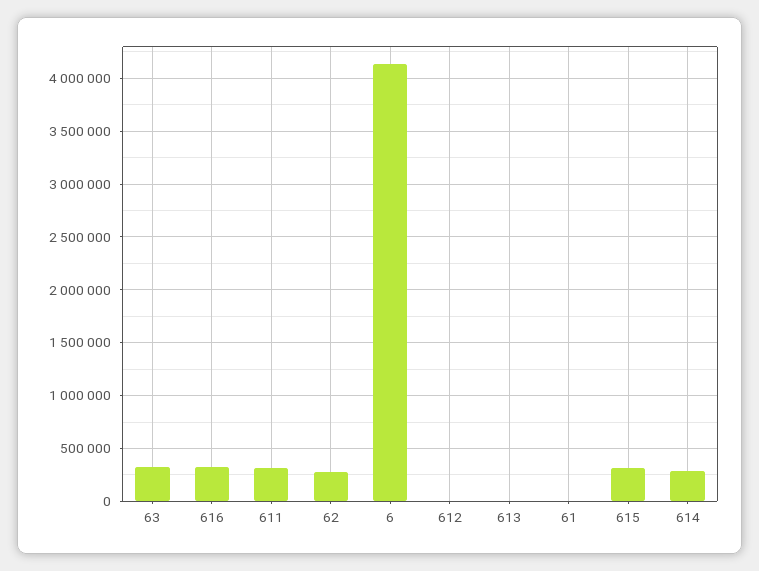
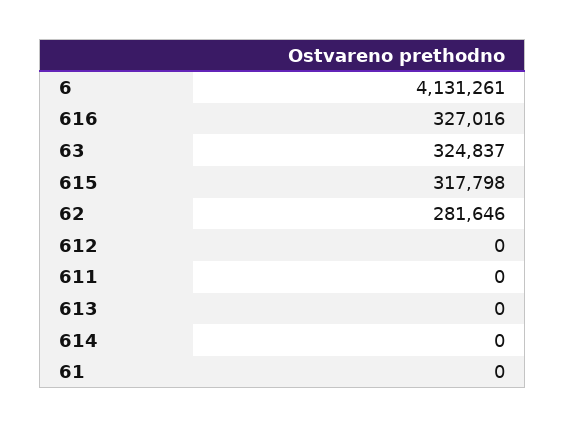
611: 300000 -> 0
614: 300000 -> 0

